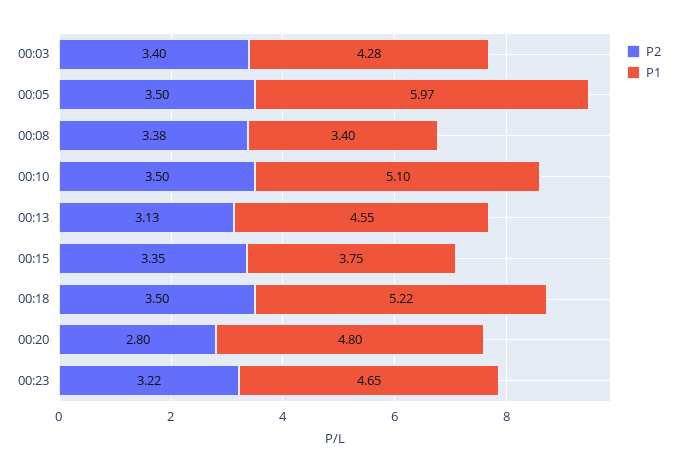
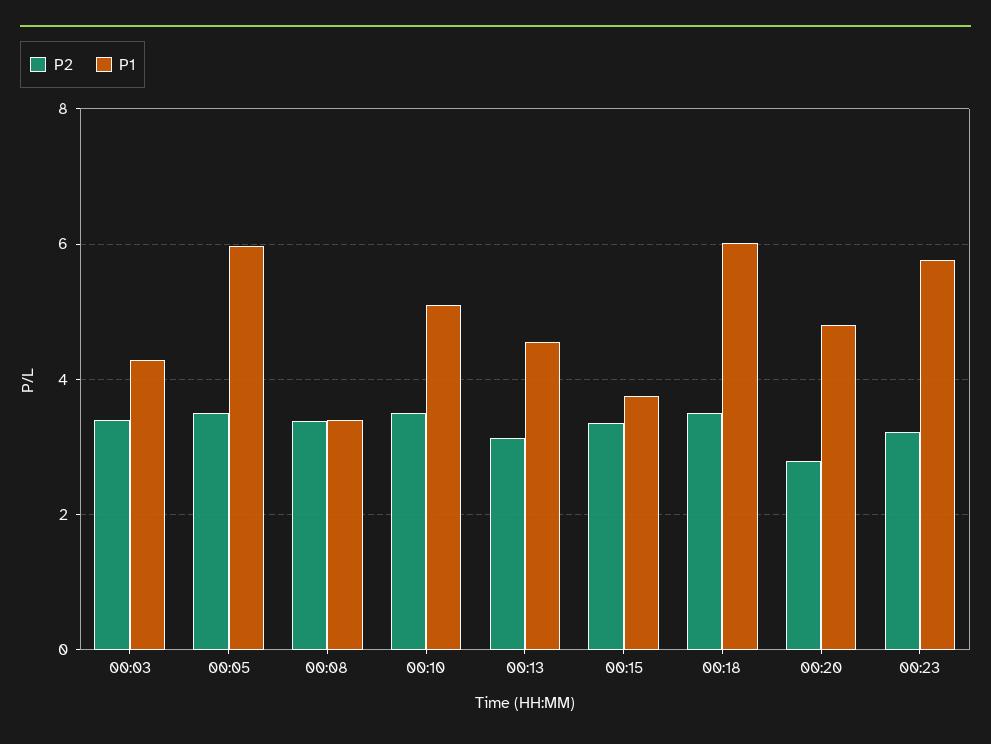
P1, 00:18: 5.22 -> 6
P1, 00:23: 4.65 -> 5.8

